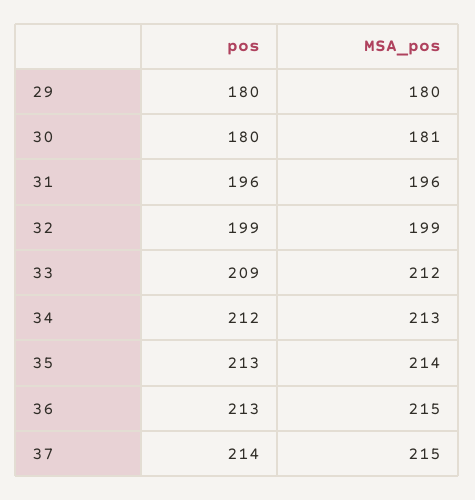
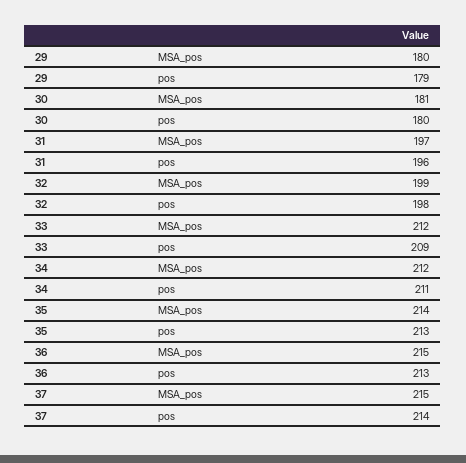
pos, 29: 180 -> 179
MSA_pos, 31: 196 -> 197
pos, 32: 199 -> 198
pos, 34: 212 -> 211
MSA_pos, 34: 213 -> 212

